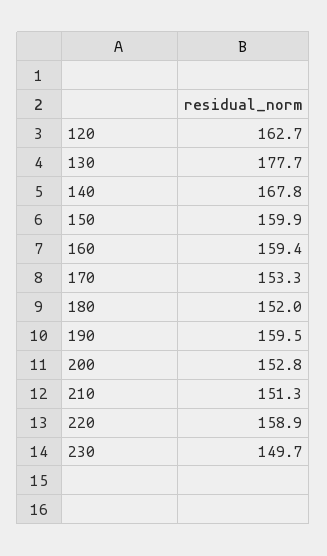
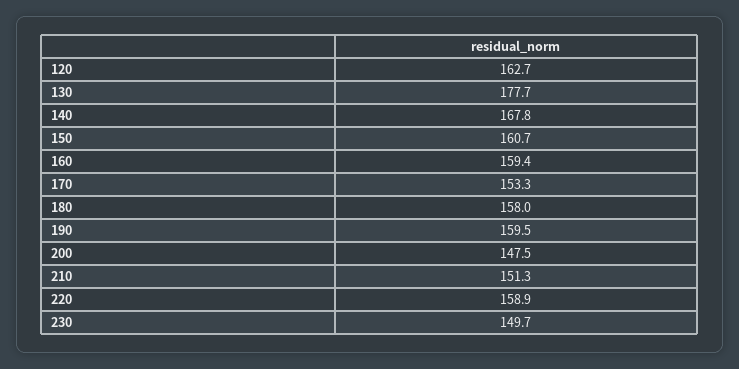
150: 159.9 -> 160.7
180: 152 -> 158
200: 152.8 -> 147.5

